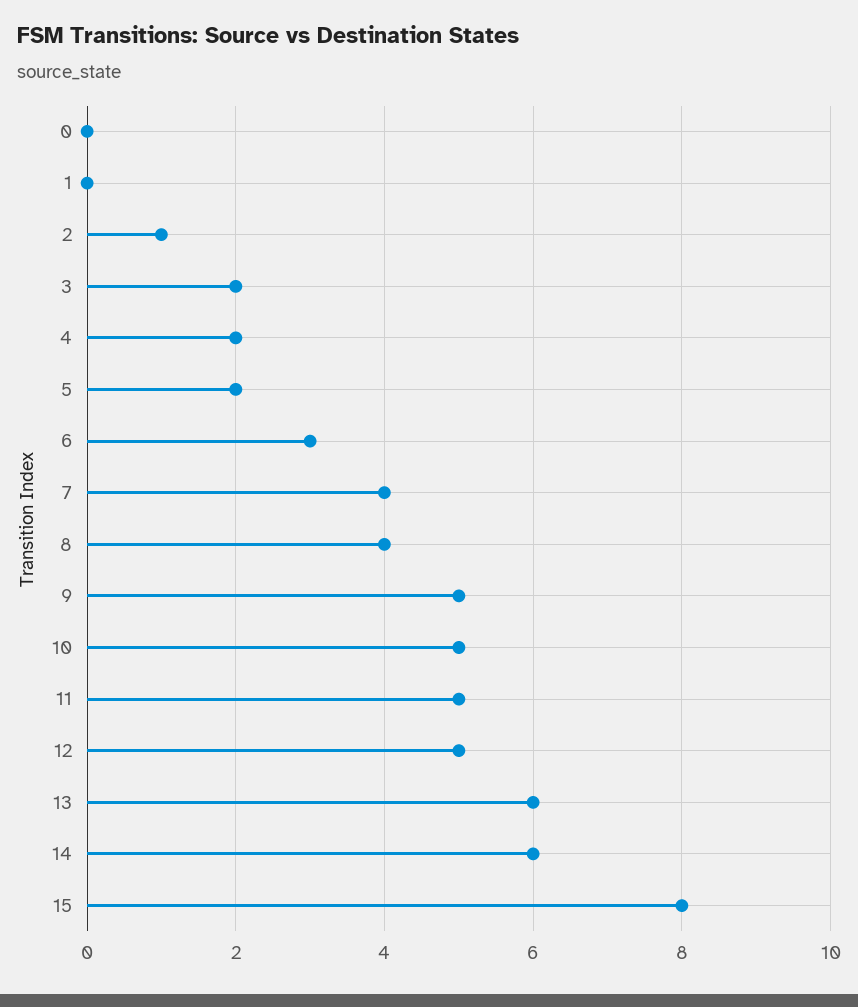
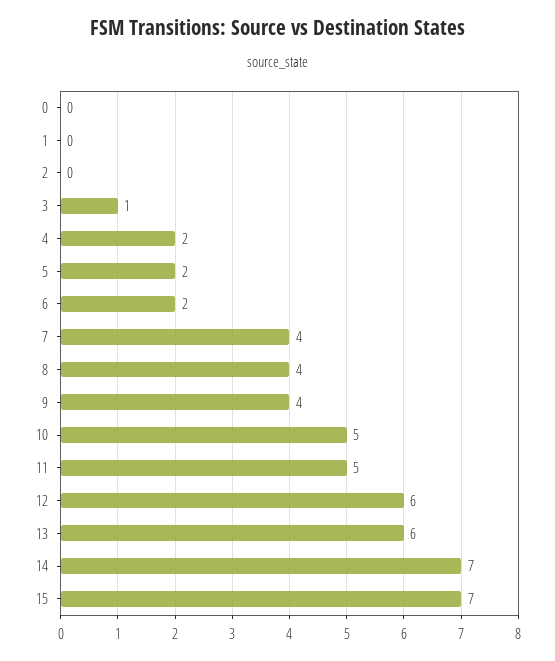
2: 1 -> 0
3: 2 -> 1
6: 3 -> 2
9: 5 -> 4
12: 5 -> 6
14: 6 -> 7
15: 8 -> 7

